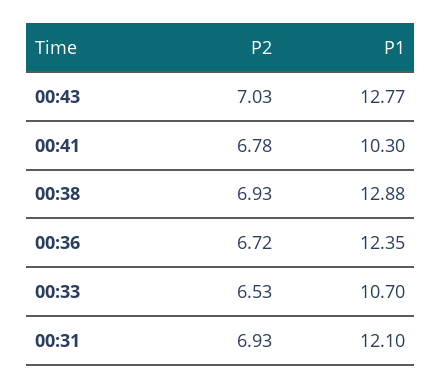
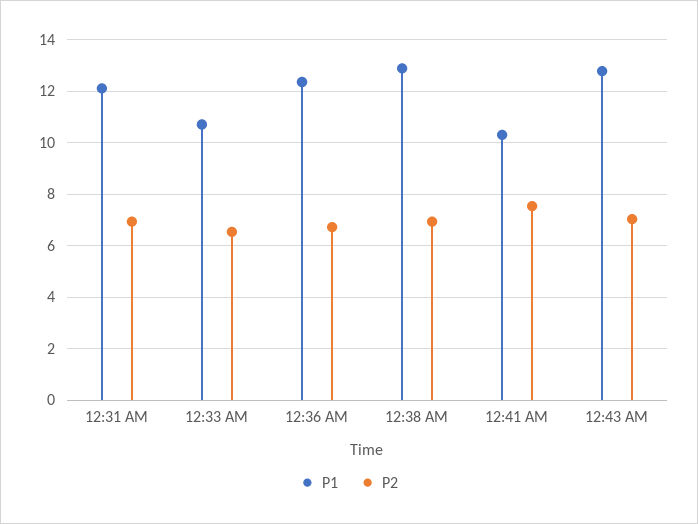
P2, 00:41: 6.78 -> 7.5

